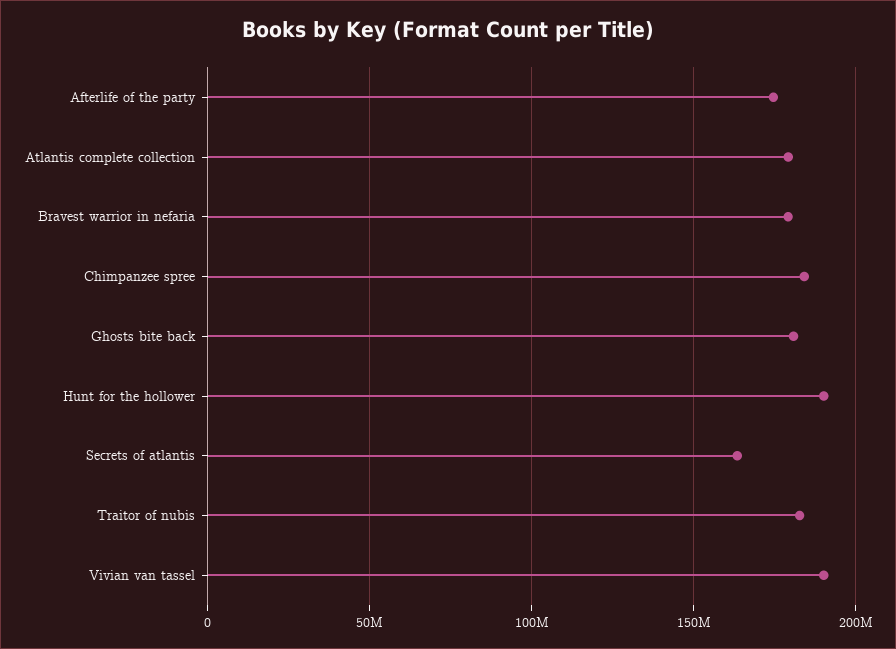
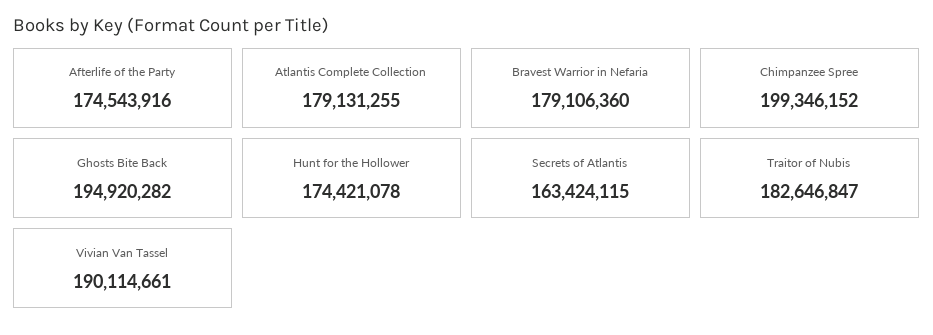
Chimpanzee spree: 185000000 -> 199346152
Ghosts bite back: 180000000 -> 194920282
Hunt for the hollower: 190000000 -> 174421078

